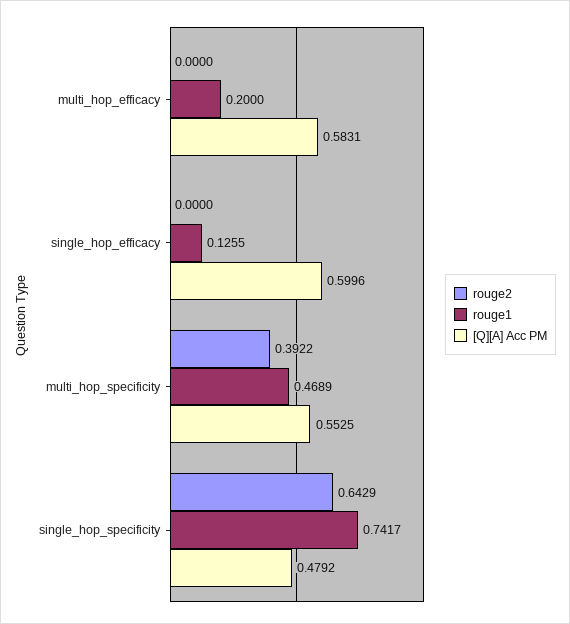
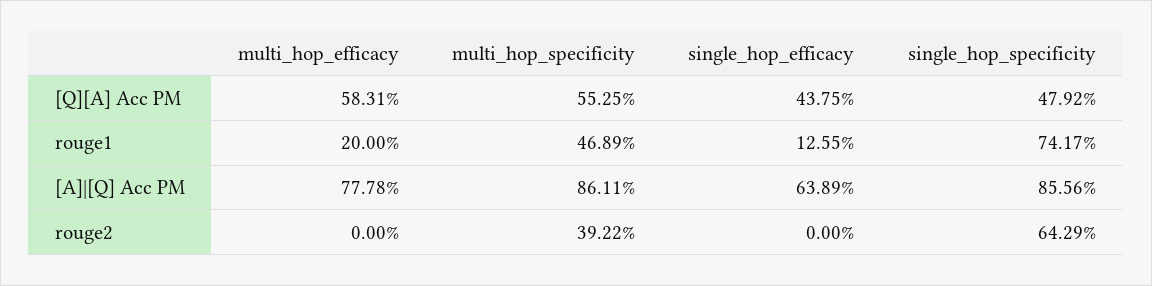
[Q][A] Acc PM, single_hop_efficacy: 0.5996 -> 0.4375
[A]|[Q] Acc PM, multi_hop_efficacy: none -> 0.7778
[A]|[Q] Acc PM, multi_hop_specificity: none -> 0.8611
[A]|[Q] Acc PM, single_hop_efficacy: none -> 0.6389
[A]|[Q] Acc PM, single_hop_specificity: none -> 0.8556

